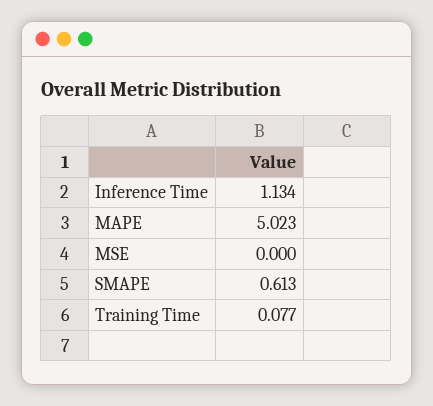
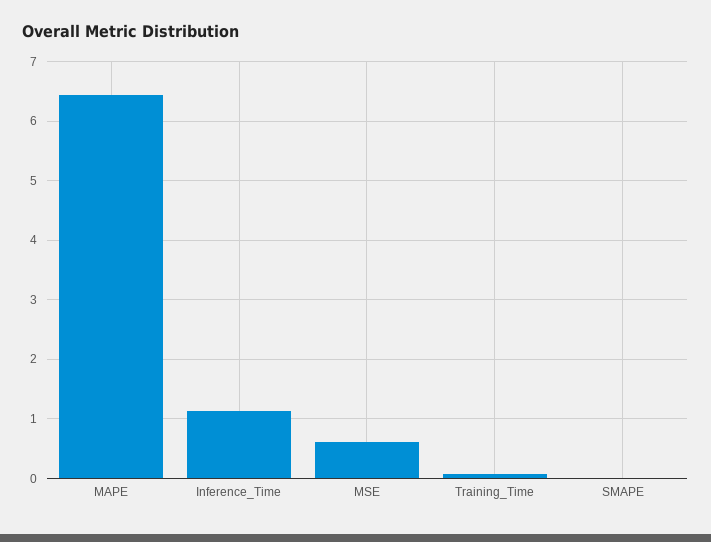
MAPE: 5.023 -> 6.4
MSE: 0 -> 0.6
SMAPE: 0.613 -> 0

